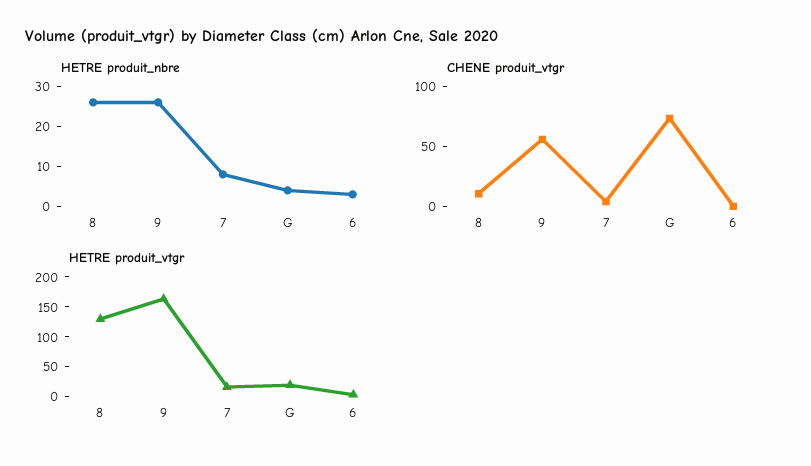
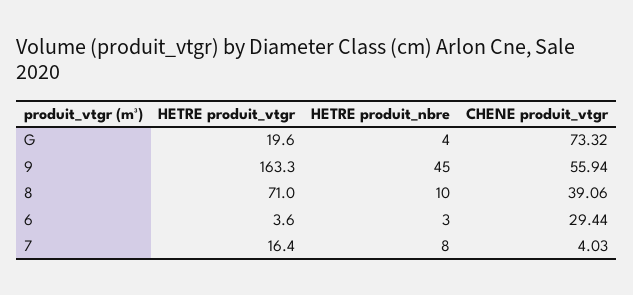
HETRE produit_nbre, 8: 25 -> 10
HETRE produit_nbre, 9: 25 -> 45
CHENE produit_vtgr, 8: 10 -> 39.06
CHENE produit_vtgr, 6: 0 -> 29.44
HETRE produit_vtgr, 8: 125 -> 71

